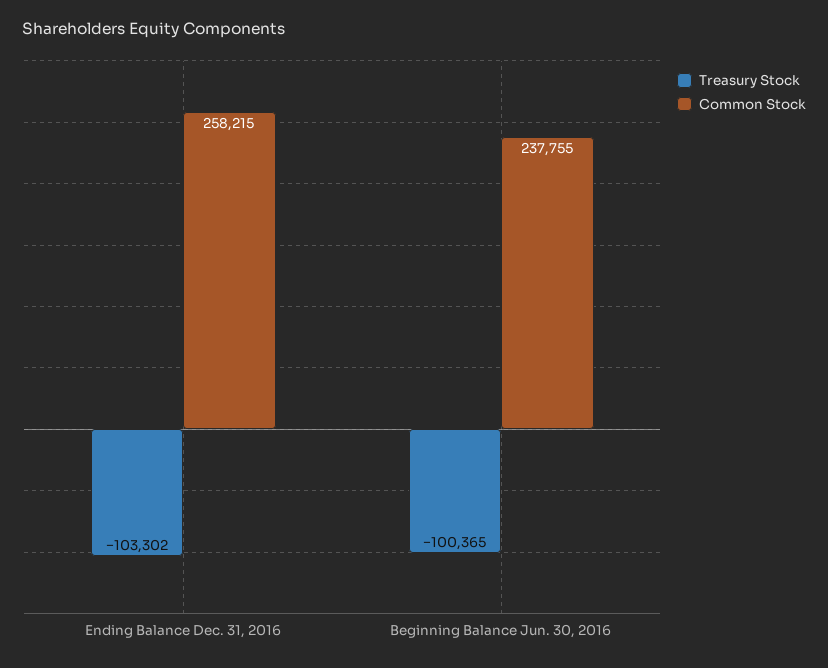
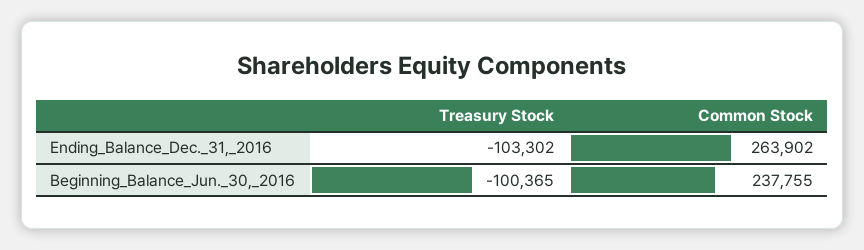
Common Stock, Ending Balance Dec. 31, 2016: 258215 -> 263902

